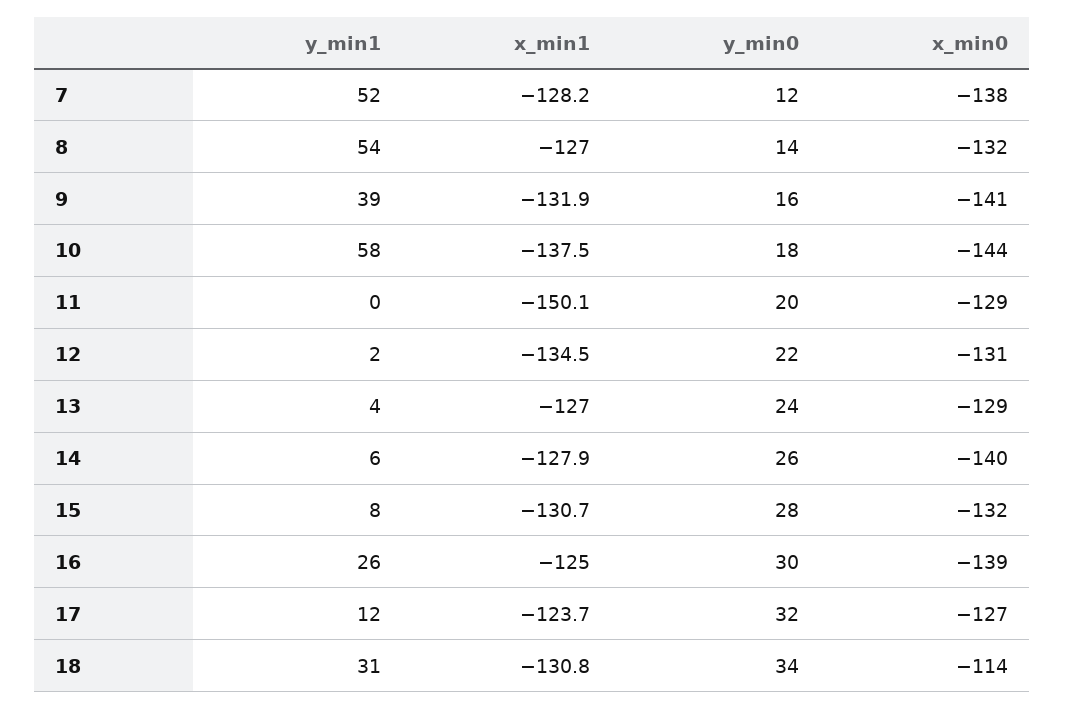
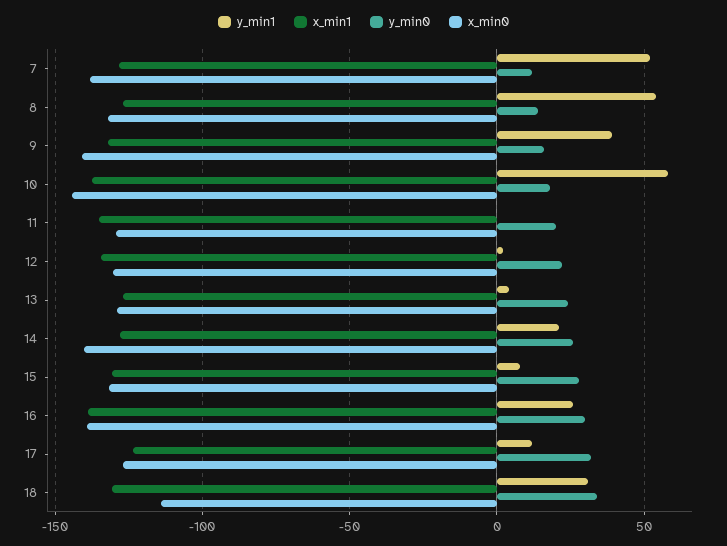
x_min1, 11: -150.1 -> -135
y_min1, 14: 6 -> 20
x_min1, 16: -125 -> -140

